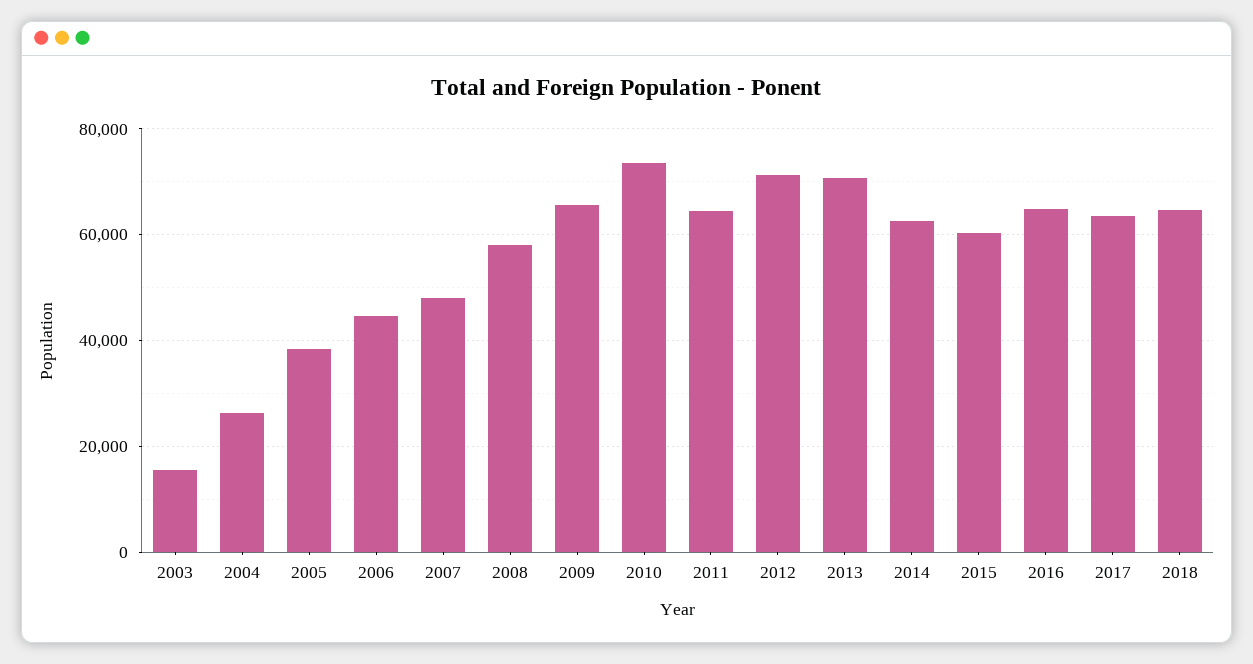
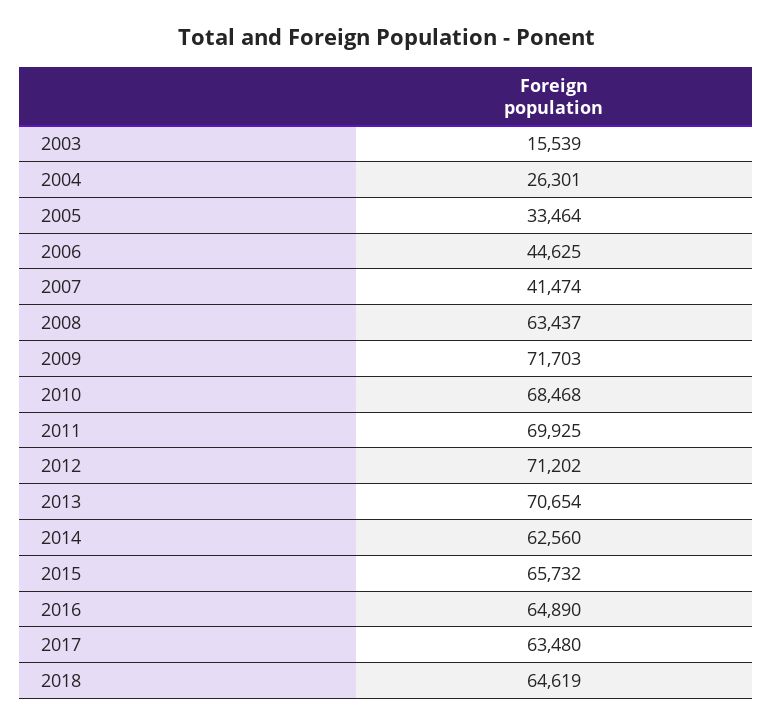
2005: 38000 -> 33464
2007: 48000 -> 41474
2008: 58000 -> 63437
2009: 66000 -> 71703
2010: 74000 -> 68468
2011: 64000 -> 69925
2015: 60000 -> 65732

